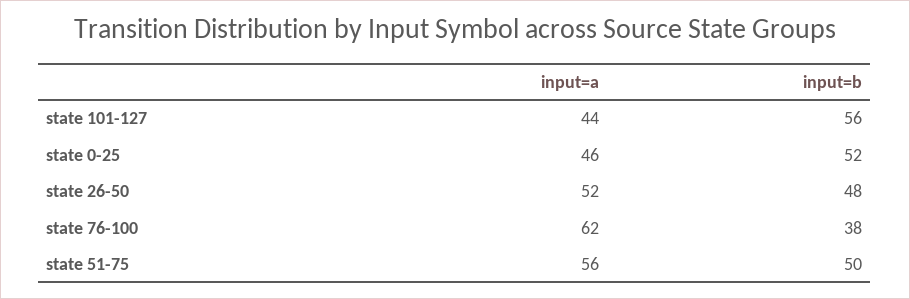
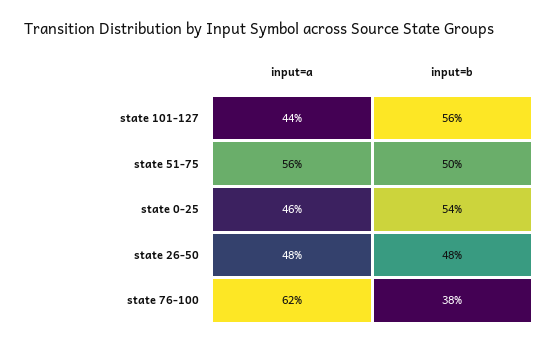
input=b, state 0-25: 52 -> 54
input=a, state 26-50: 52 -> 48

